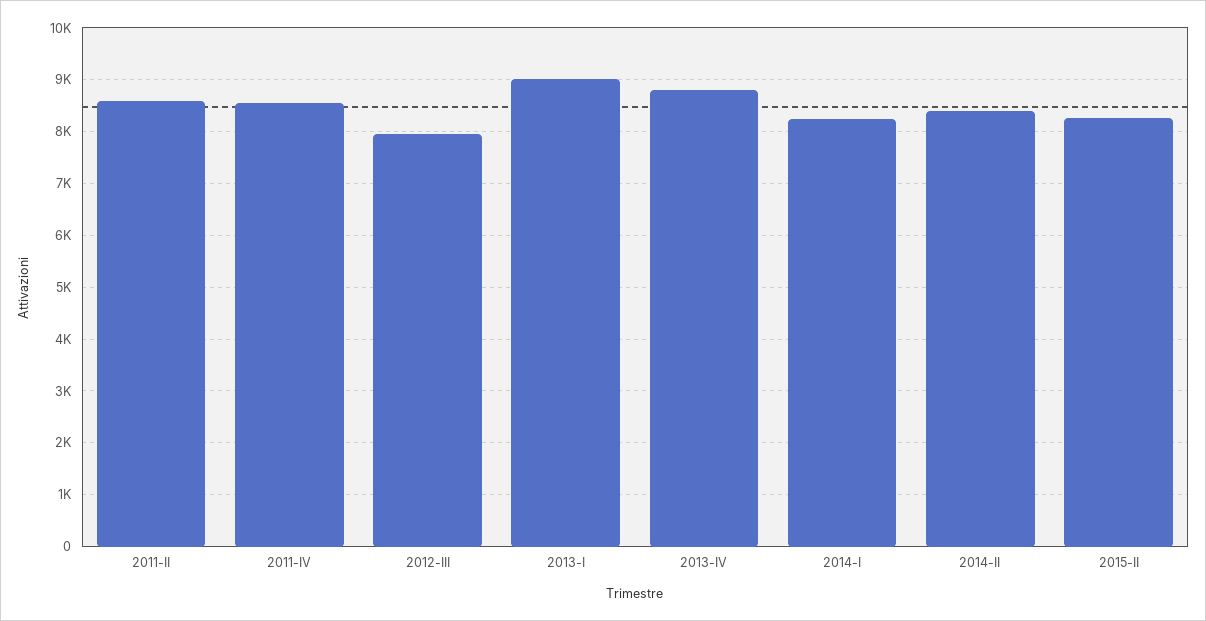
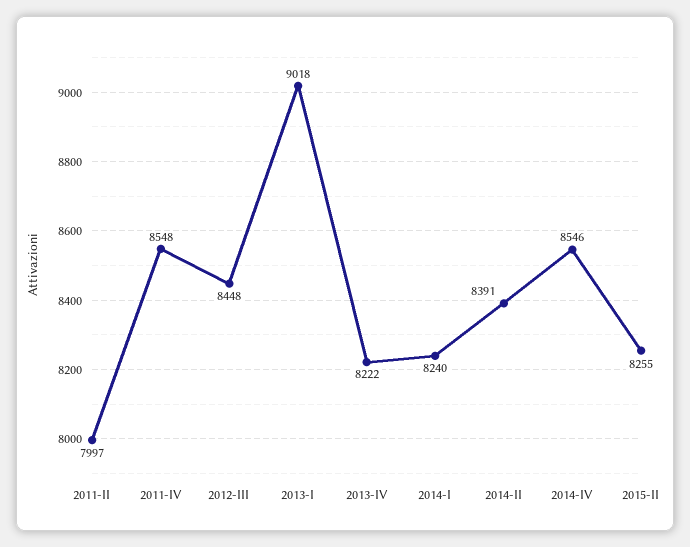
2011-II: 8600 -> 7997
2012-III: 8000 -> 8448
2013-IV: 8800 -> 8222
2014-IV: none -> 8546

